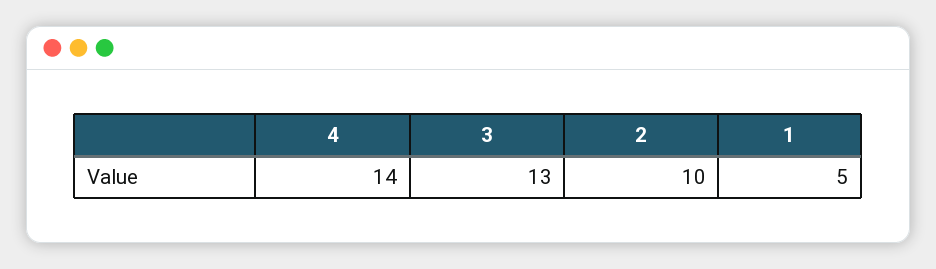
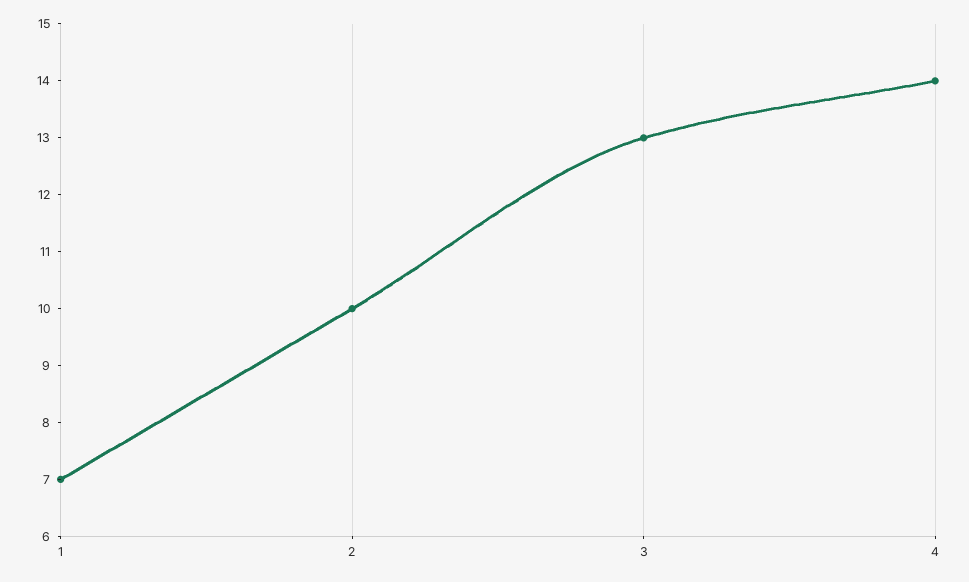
1: 5 -> 7

